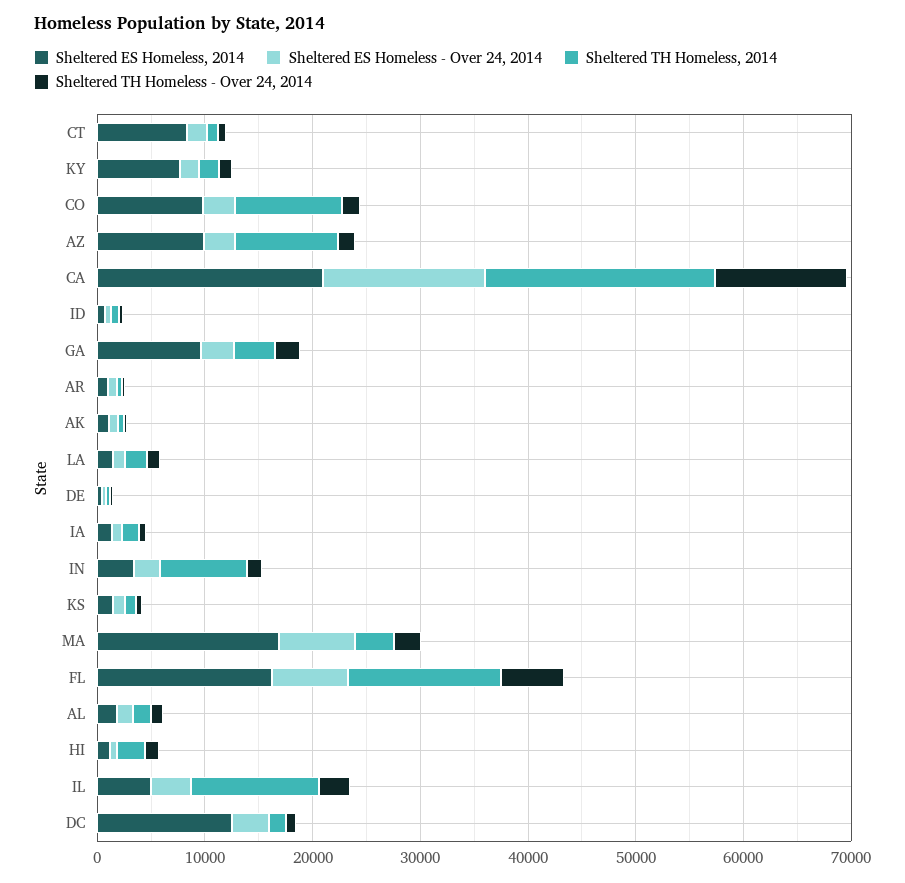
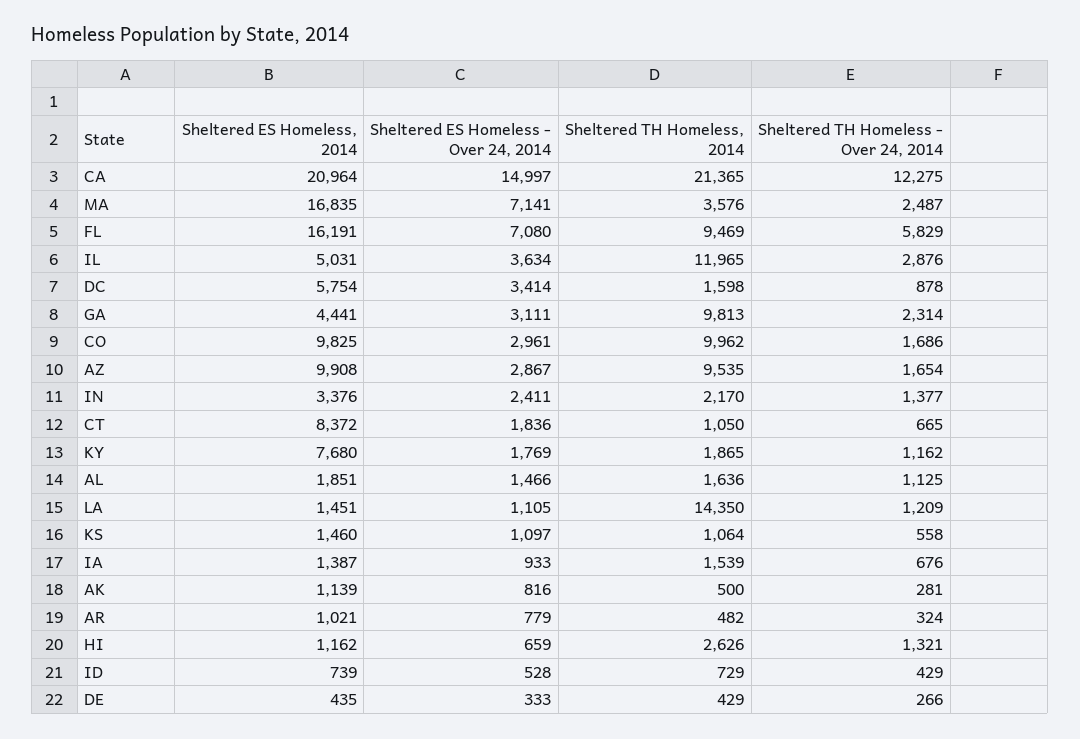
Sheltered ES Homeless, 2014, GA: 10000 -> 4441
Sheltered TH Homeless, 2014, GA: 4000 -> 9813
Sheltered TH Homeless, 2014, LA: 2000 -> 14350
Sheltered TH Homeless, 2014, IN: 8000 -> 2170
Sheltered TH Homeless, 2014, FL: 14000 -> 9469
Sheltered ES Homeless, 2014, DC: 12000 -> 5754

